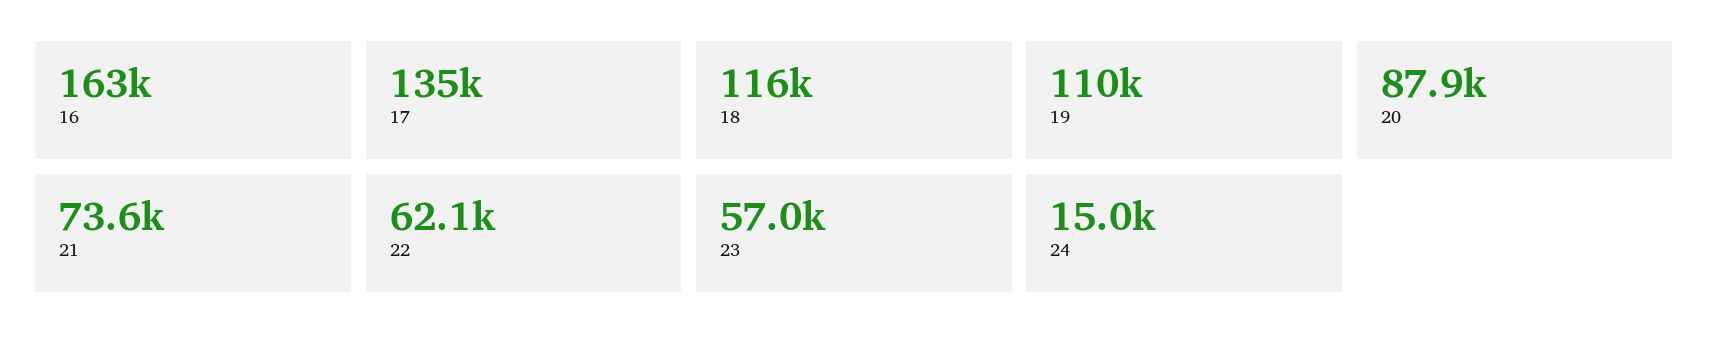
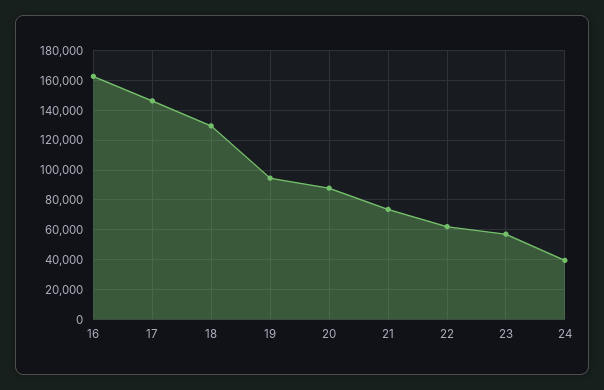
17: 135000 -> 145000
18: 116000 -> 130000
19: 110000 -> 95000
24: 15000 -> 40000

